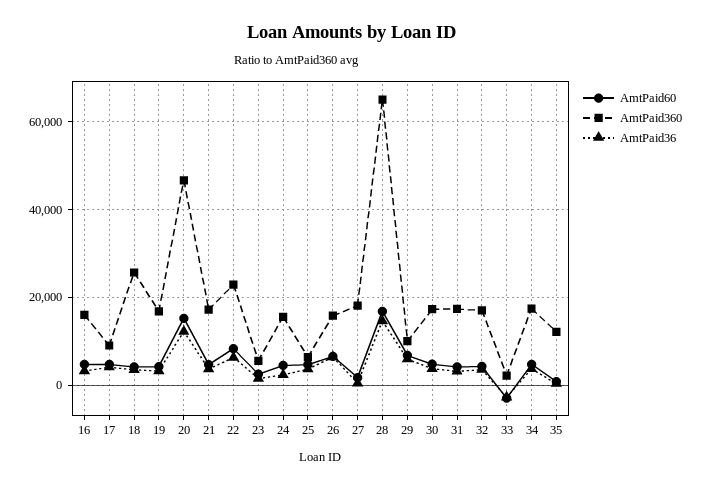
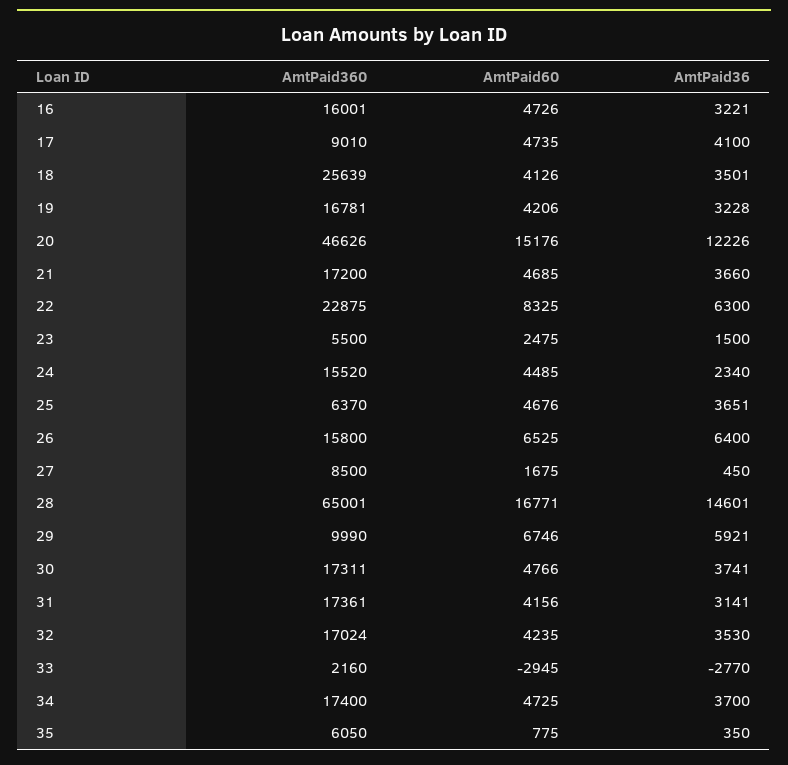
AmtPaid360, 27: 18000 -> 8500
AmtPaid360, 35: 12000 -> 6050

